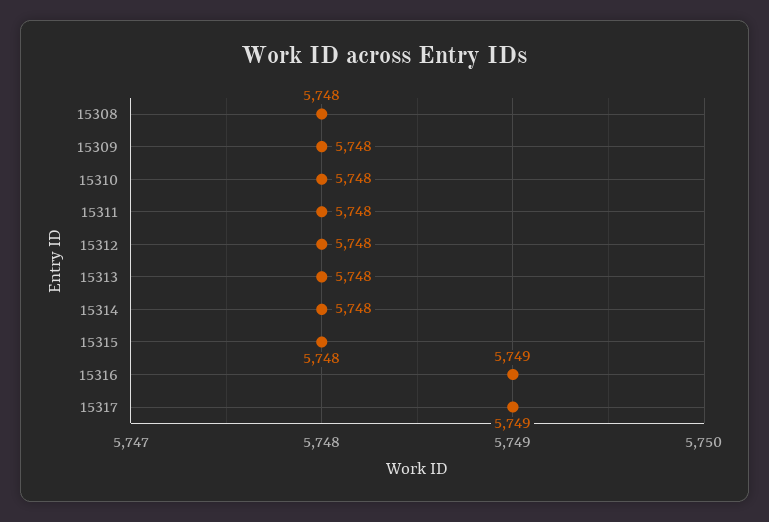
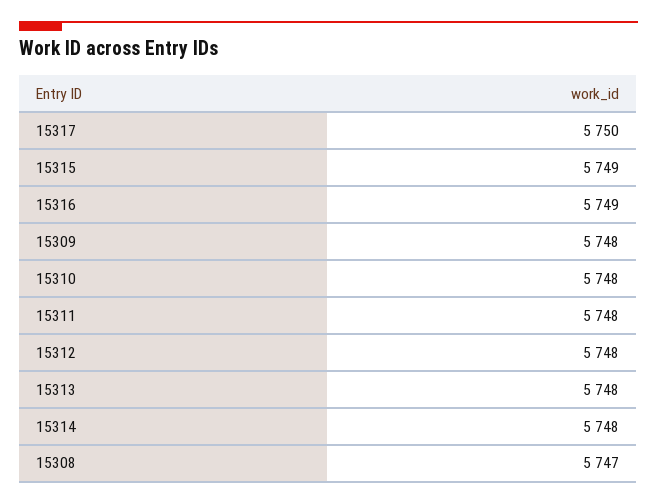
15308: 5748 -> 5747
15315: 5748 -> 5749
15317: 5749 -> 5750

